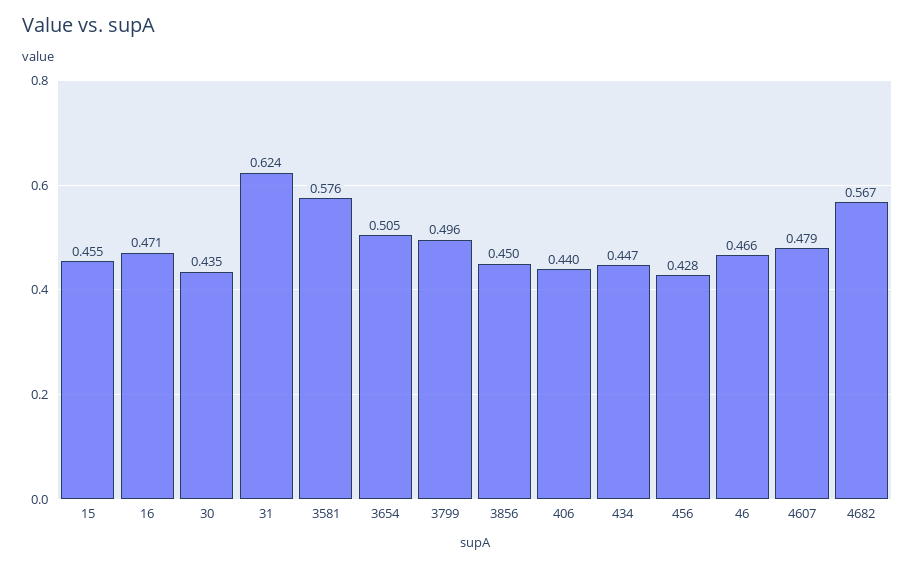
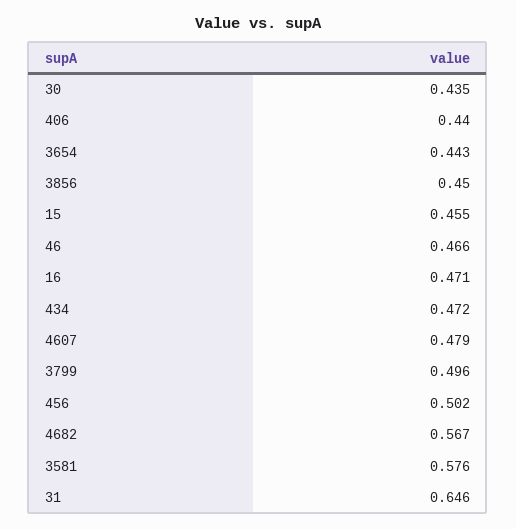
31: 0.624 -> 0.646
3654: 0.505 -> 0.443
434: 0.447 -> 0.472
456: 0.428 -> 0.502

